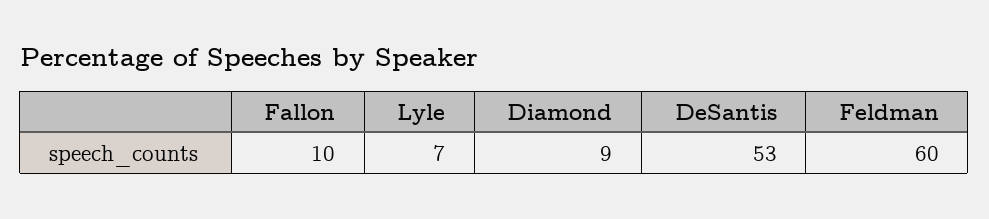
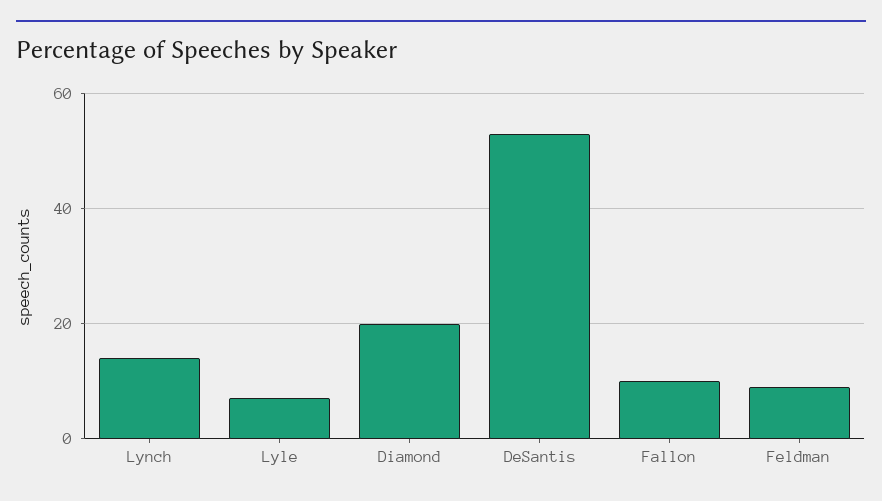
Diamond: 9 -> 20
Feldman: 60 -> 10
Lynch: none -> 15

